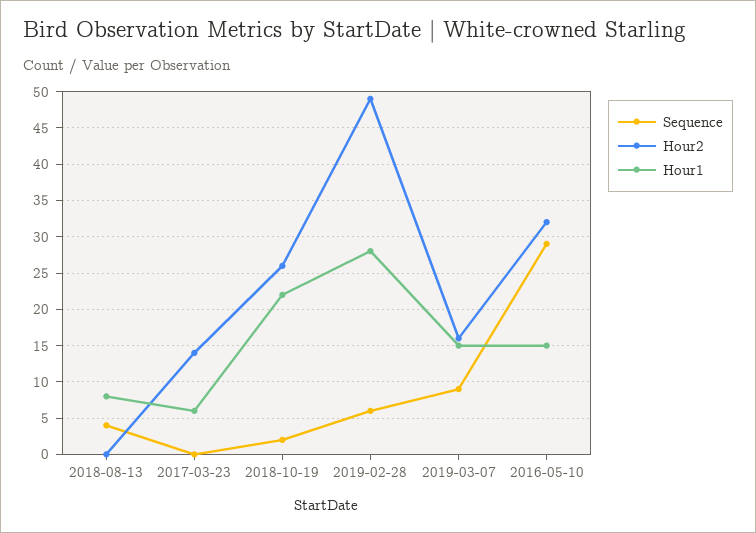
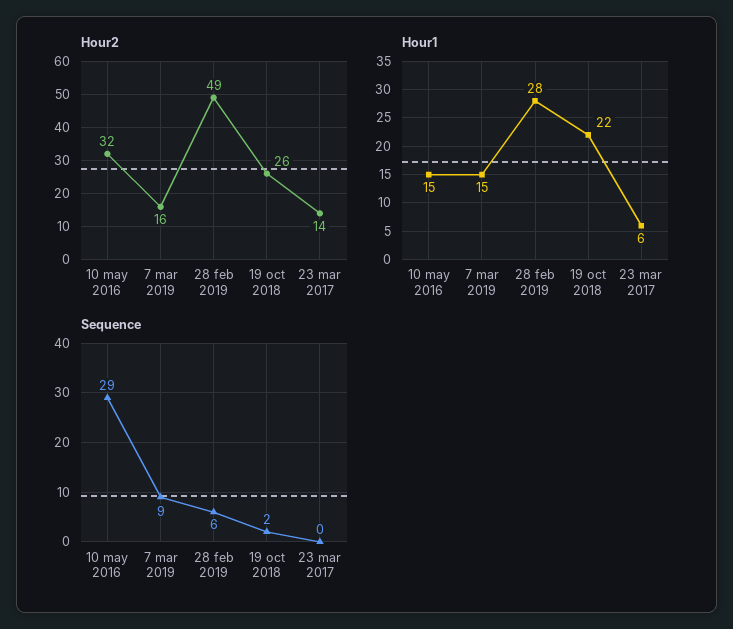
Sequence, 2018-08-13: 4 -> none
Hour2, 2018-08-13: 0 -> none
Hour1, 2018-08-13: 8 -> none

